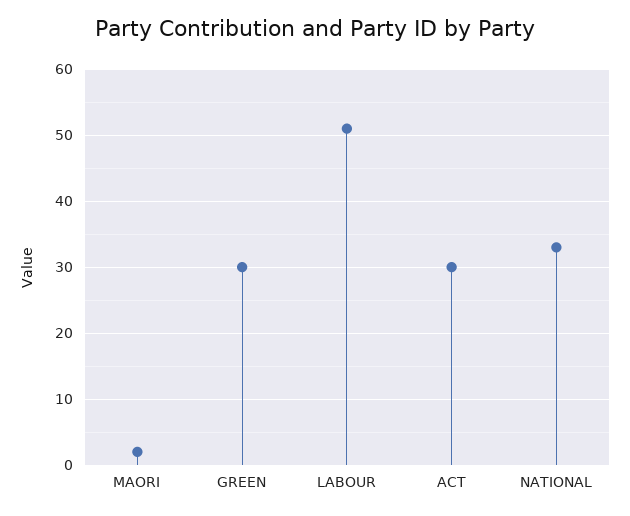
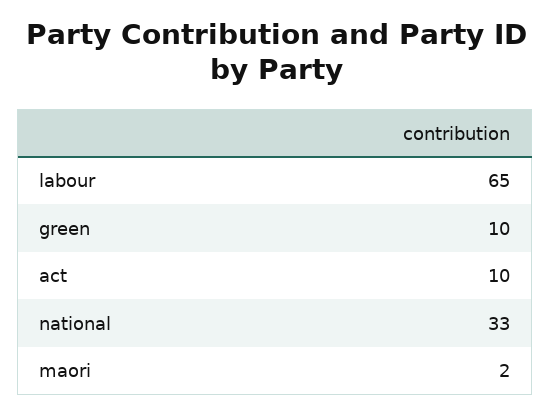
GREEN: 30 -> 10
LABOUR: 51 -> 65
ACT: 30 -> 10

